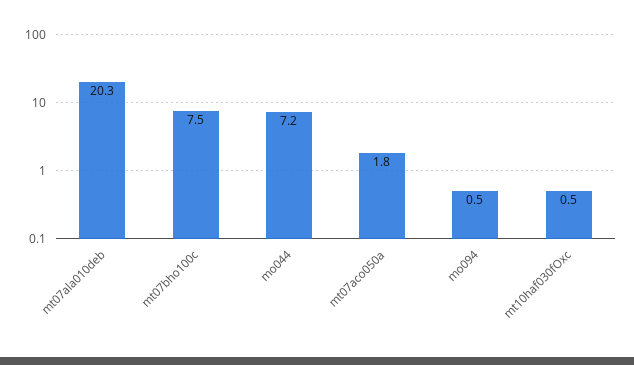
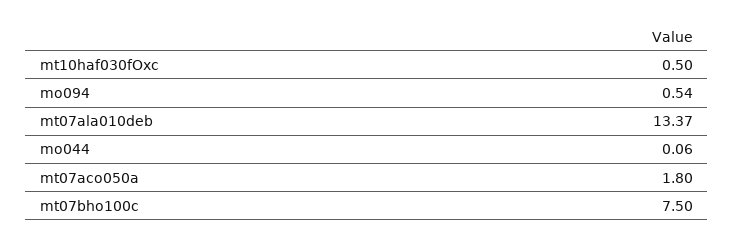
mt07ala010deb: 20.3 -> 13.37
mo044: 7.2 -> 0.06

